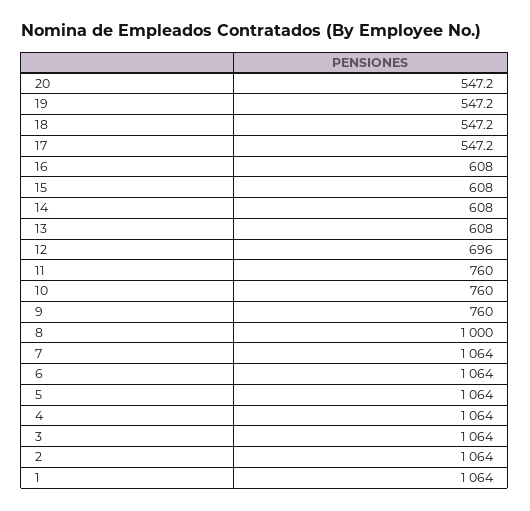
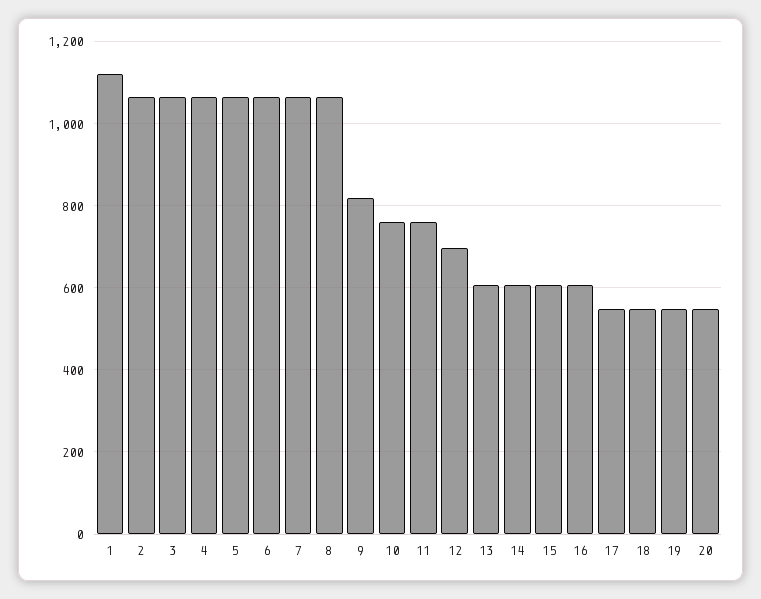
9: 760 -> 820
8: 1000 -> 1060
1: 1064 -> 1120

